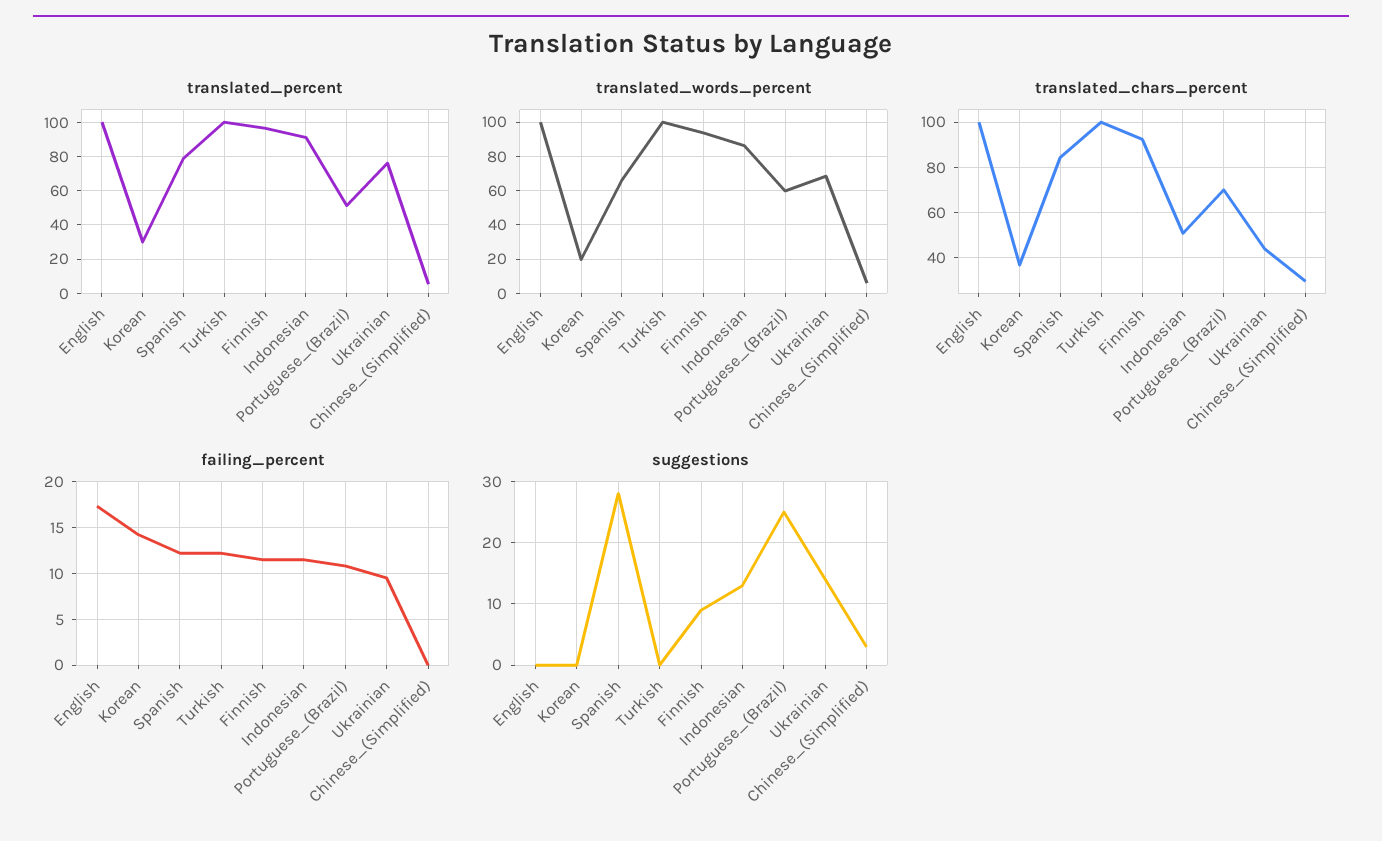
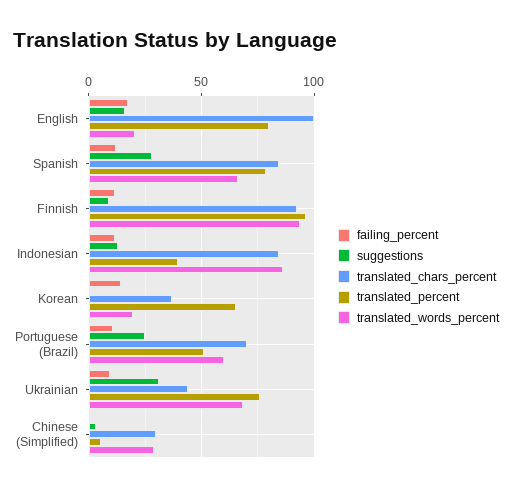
translated_percent, English: 100 -> 80
translated_percent, Korean: 30 -> 65
translated_percent, Turkish: 100 -> none
translated_percent, Indonesian: 90 -> 40
translated_words_percent, English: 100 -> 20
translated_words_percent, Turkish: 100 -> none
translated_words_percent, Chinese_(Simplified): 5 -> 30
translated_chars_percent, Turkish: 100 -> none
translated_chars_percent, Indonesian: 50 -> 85
failing_percent, Turkish: 12 -> none
suggestions, English: 0 -> 15
suggestions, Turkish: 0 -> none
suggestions, Ukrainian: 14 -> 30

